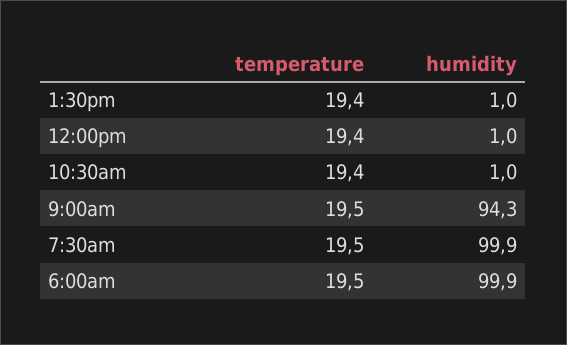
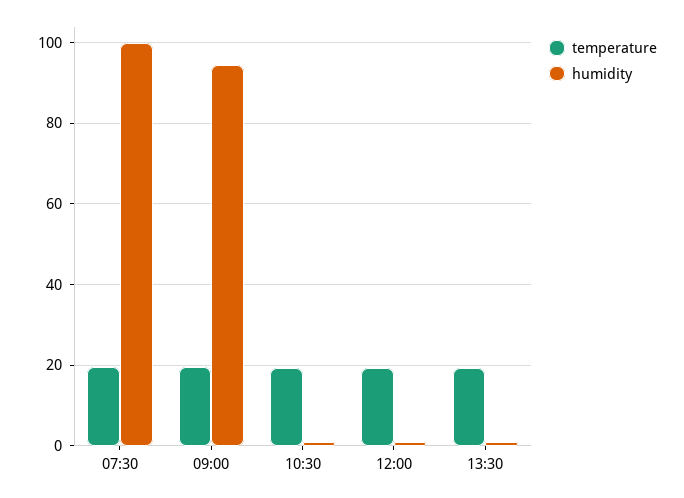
temperature, 6:00am: 19.5 -> none
humidity, 6:00am: 99.9 -> none

